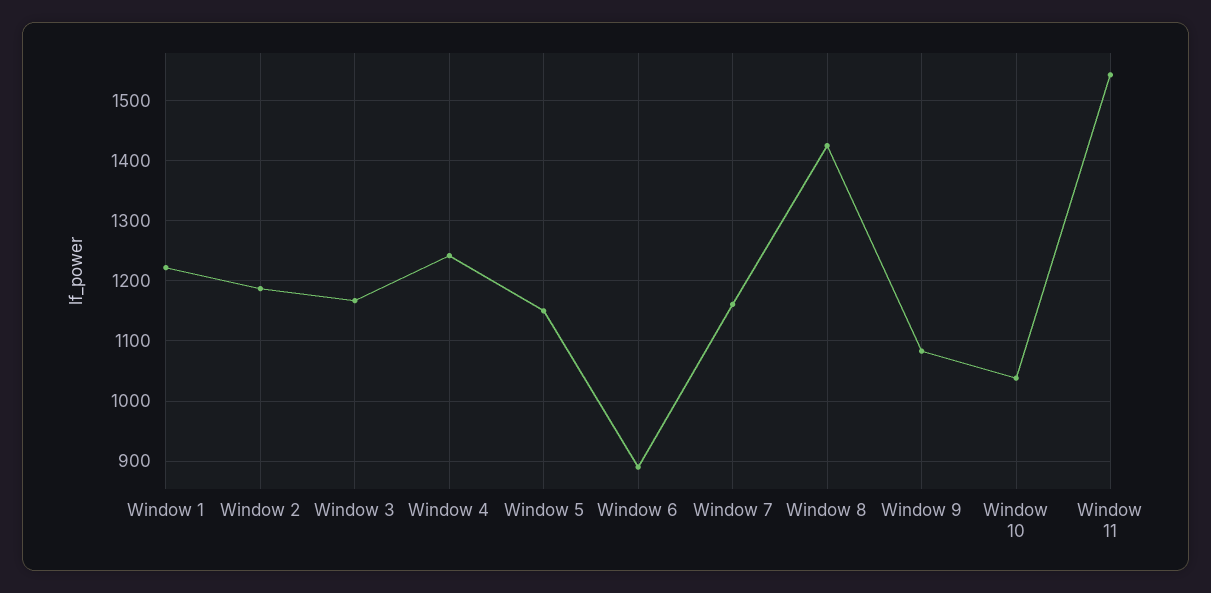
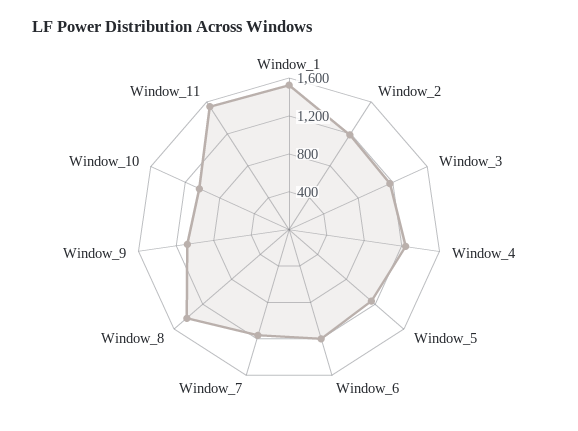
Window 1: 1220 -> 1500
Window 6: 890 -> 1200

